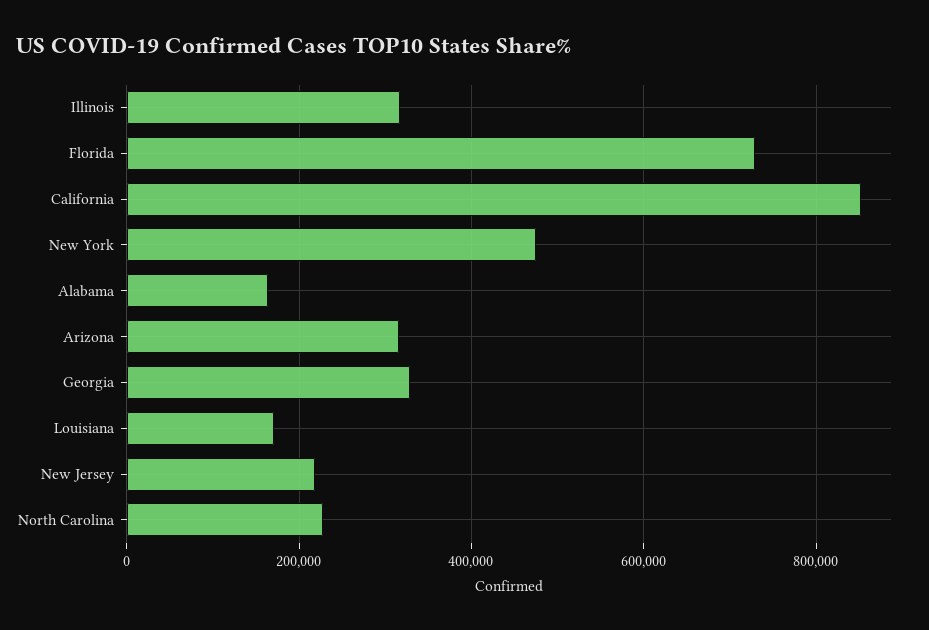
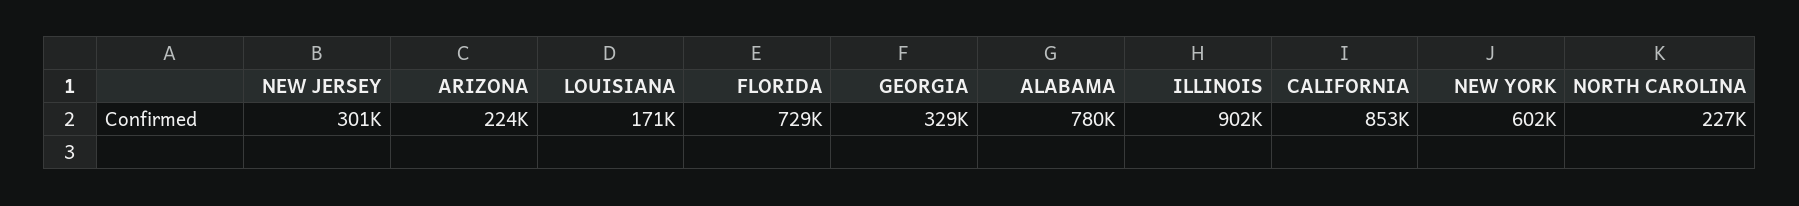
Illinois: 320000 -> 902000
New York: 480000 -> 602000
Alabama: 160000 -> 780000
Arizona: 320000 -> 224000
New Jersey: 220000 -> 301000

